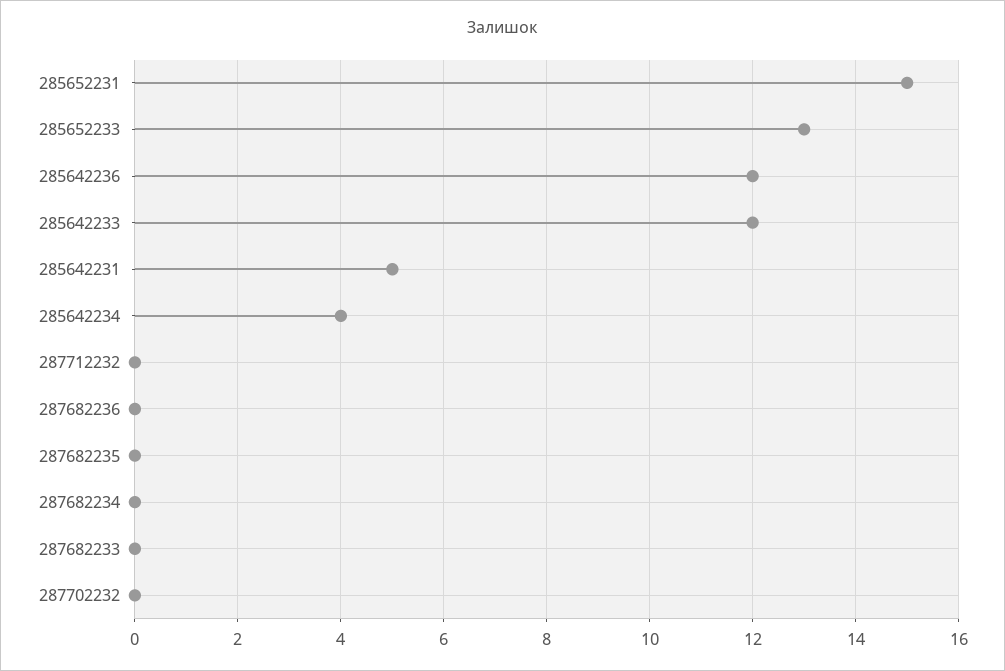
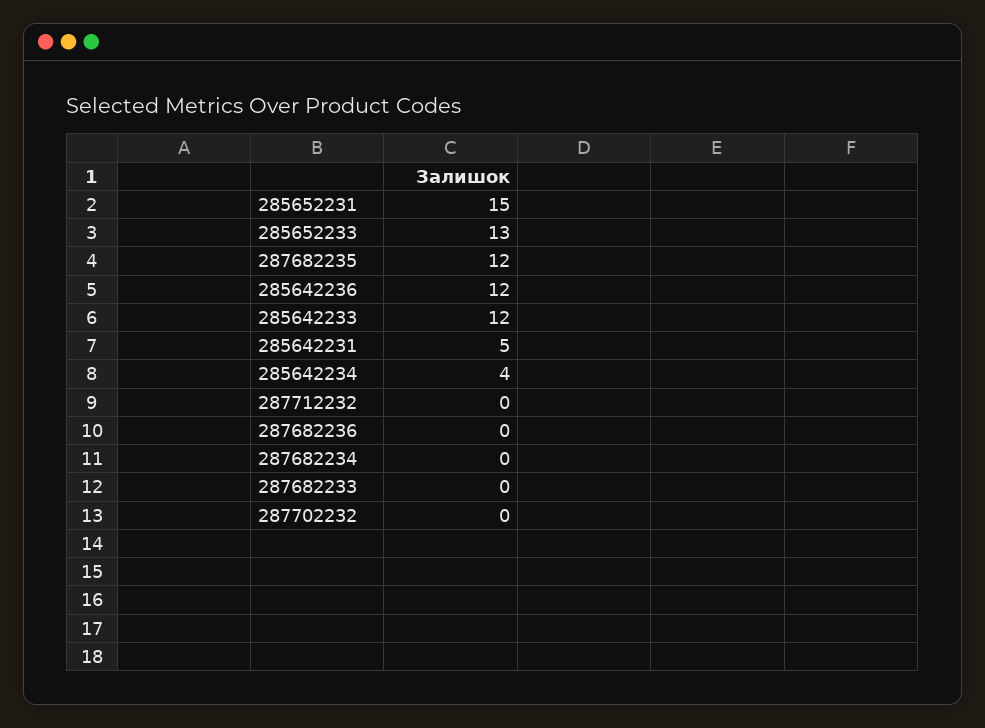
287682235: 0 -> 12

